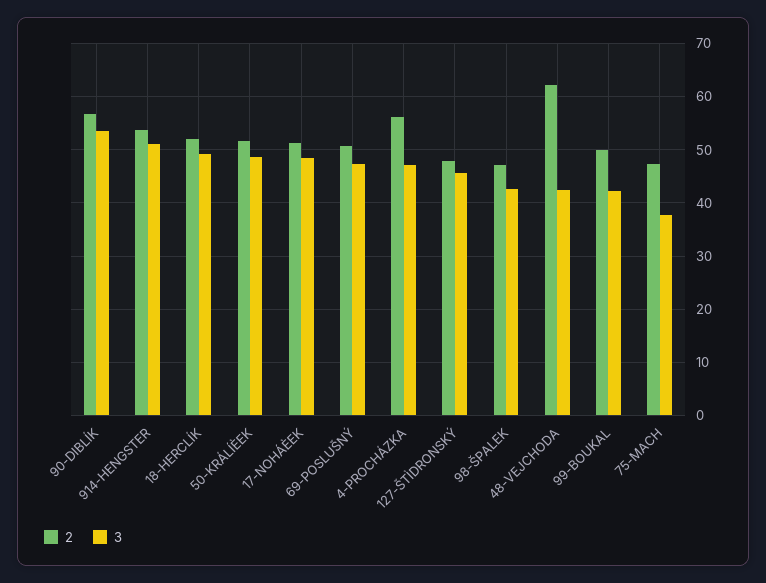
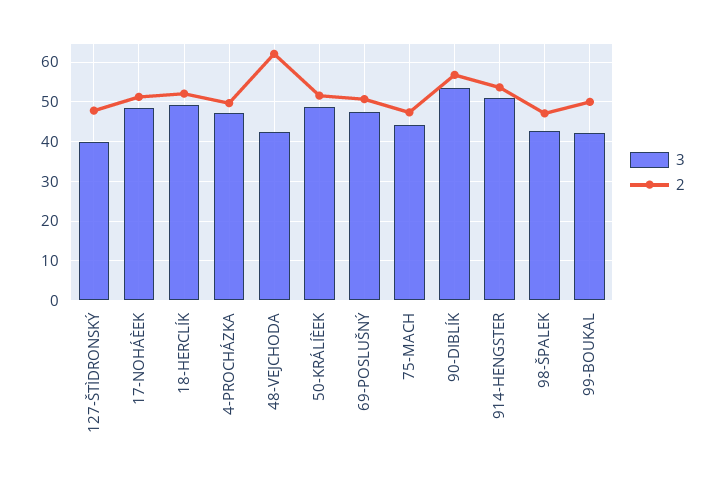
2, 4-PROCHÁZKA: 56 -> 50
3, 127-ŠTÌDRONSKÝ: 46 -> 40
3, 75-MACH: 38 -> 44

